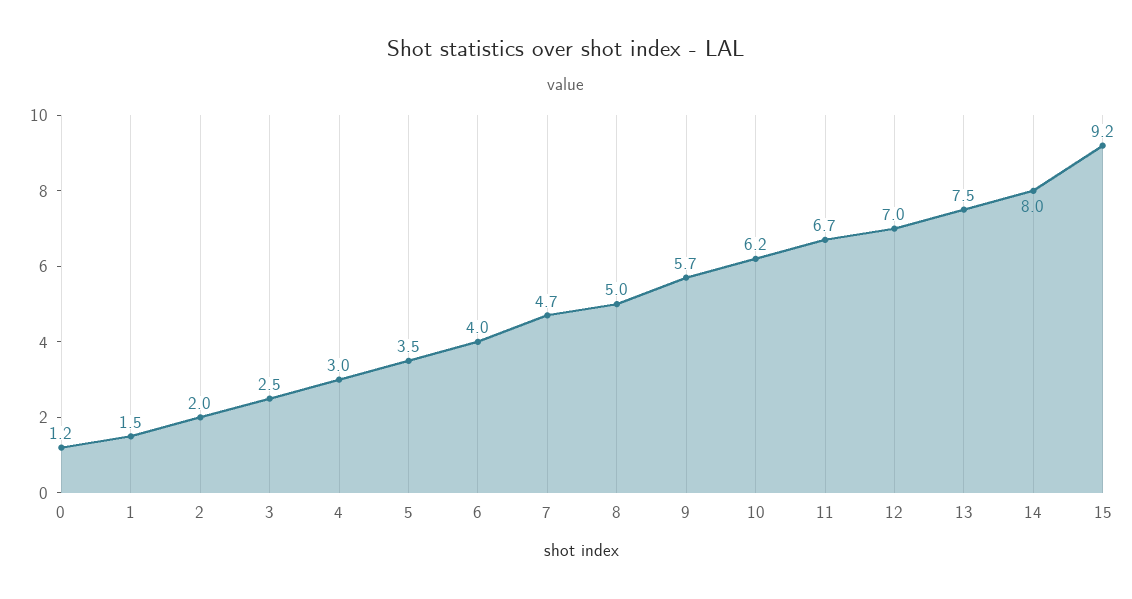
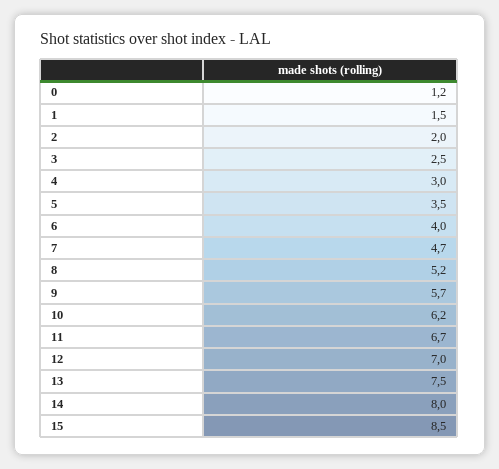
8: 5 -> 5.2
15: 9.2 -> 8.5

